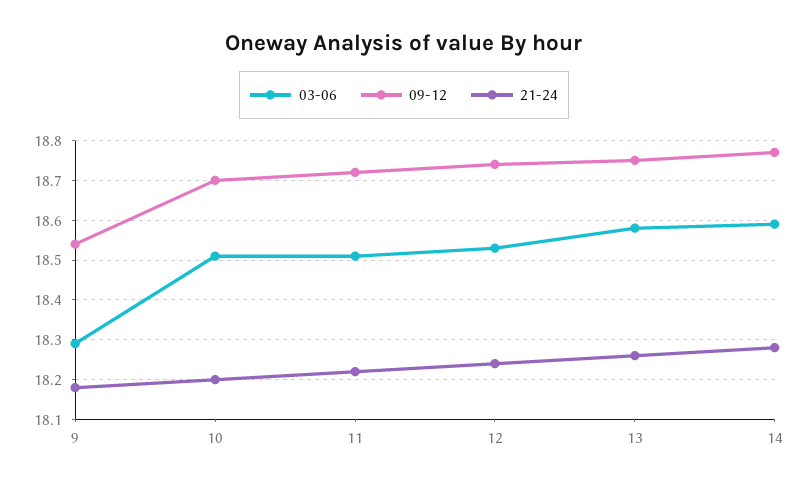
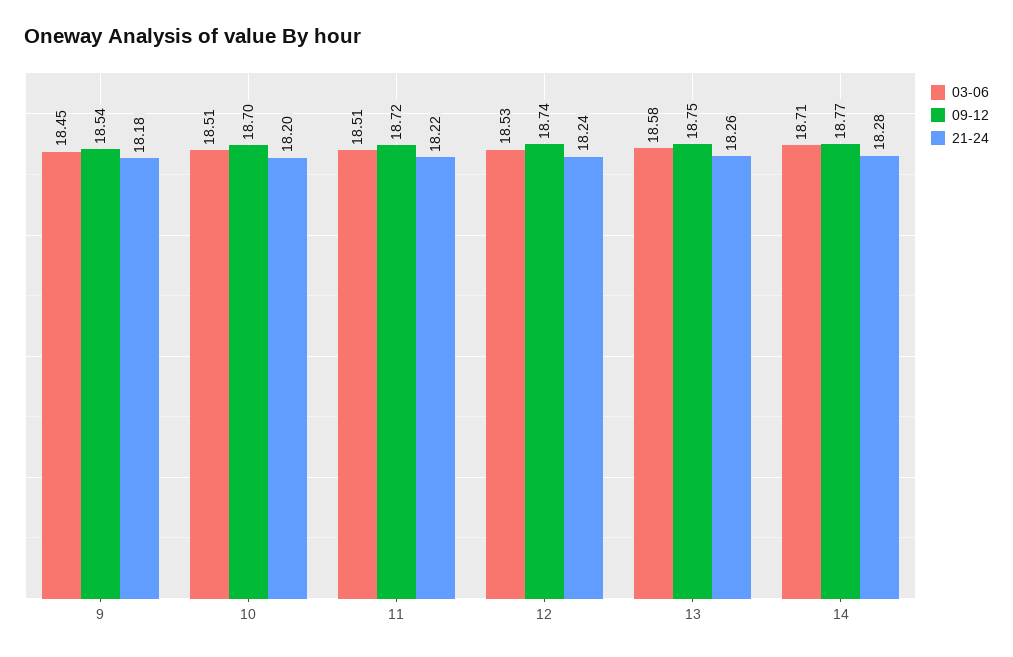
03-06, 9: 18.3 -> 18.45
03-06, 14: 18.6 -> 18.71

